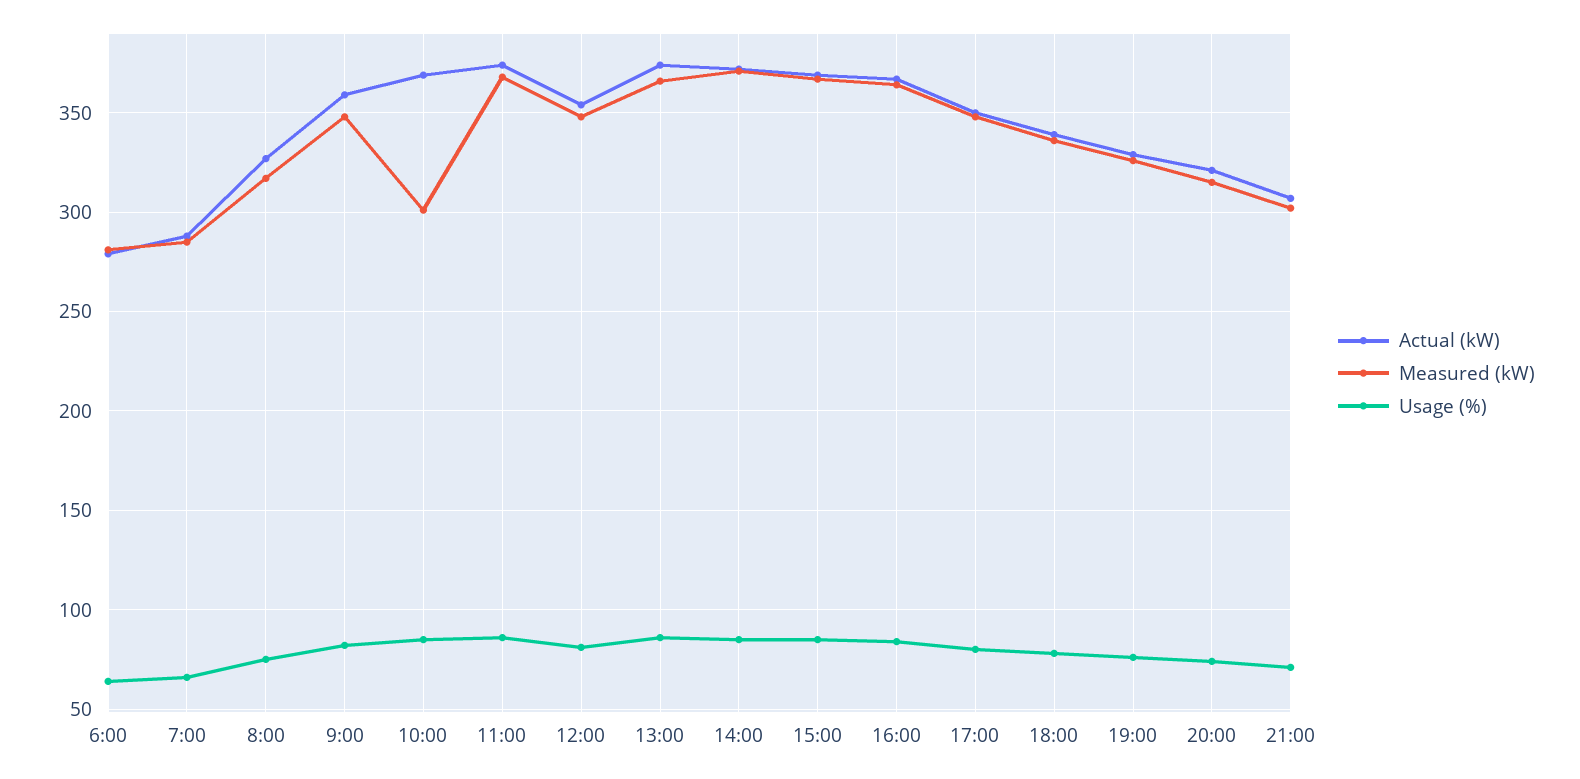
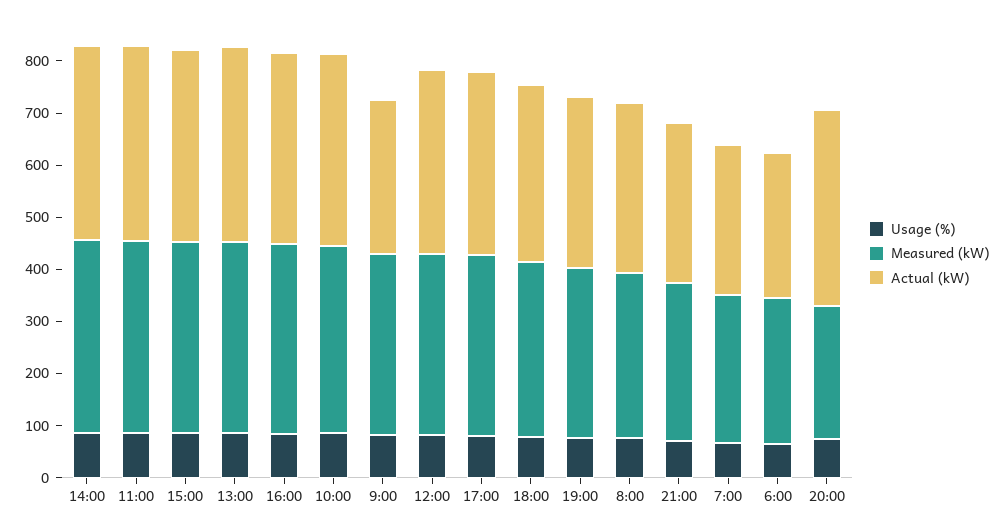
Actual (kW), 9:00: 360 -> 300
Measured (kW), 10:00: 300 -> 360
Actual (kW), 20:00: 320 -> 380
Measured (kW), 20:00: 315 -> 260

